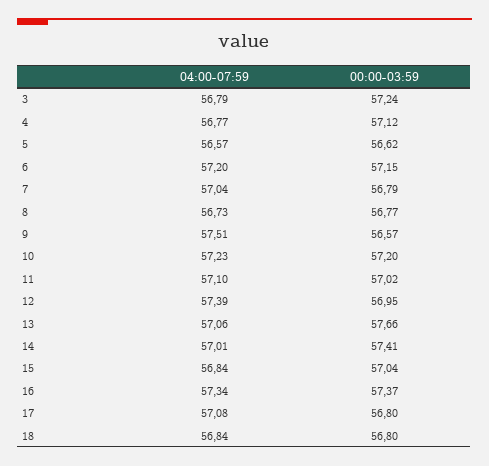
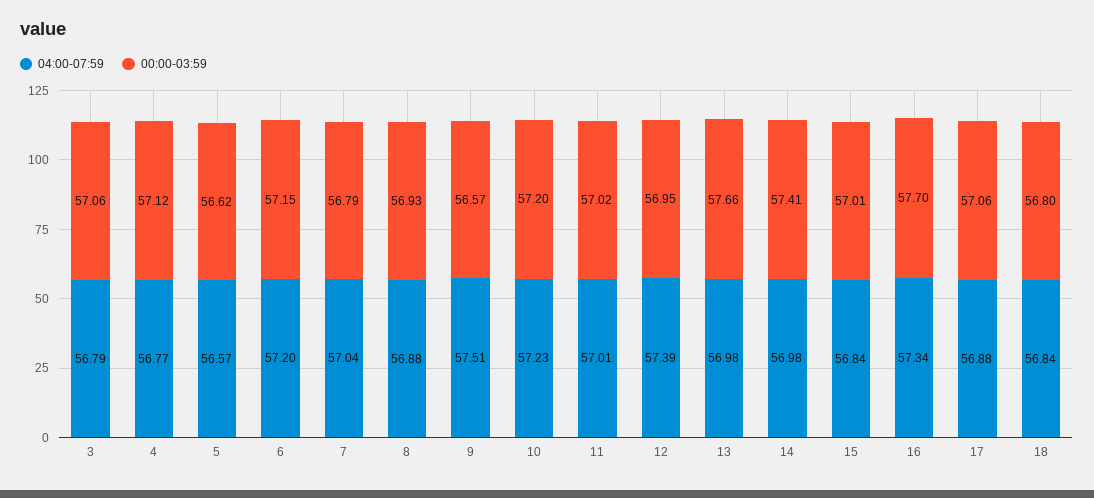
00:00-03:59, 3: 57.24 -> 57.06
04:00-07:59, 8: 56.73 -> 56.88
00:00-03:59, 8: 56.77 -> 56.93
04:00-07:59, 11: 57.1 -> 57.01
04:00-07:59, 13: 57.06 -> 56.98
04:00-07:59, 14: 57.01 -> 56.98
00:00-03:59, 15: 57.04 -> 57.01
00:00-03:59, 16: 57.37 -> 57.7
04:00-07:59, 17: 57.08 -> 56.88
00:00-03:59, 17: 56.8 -> 57.06

